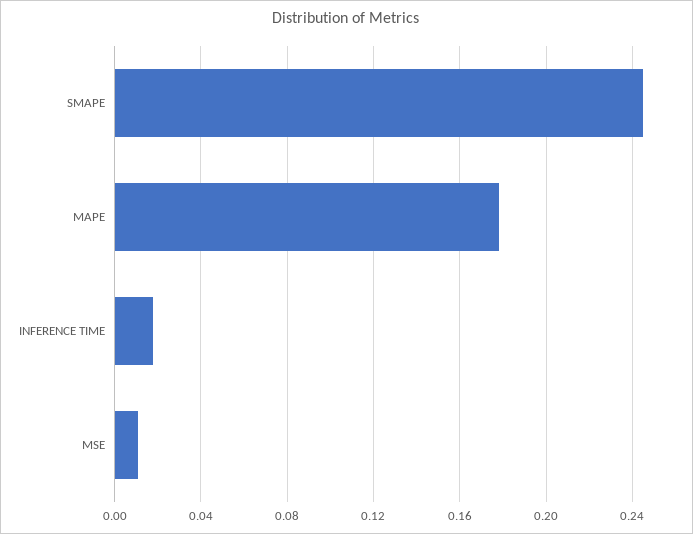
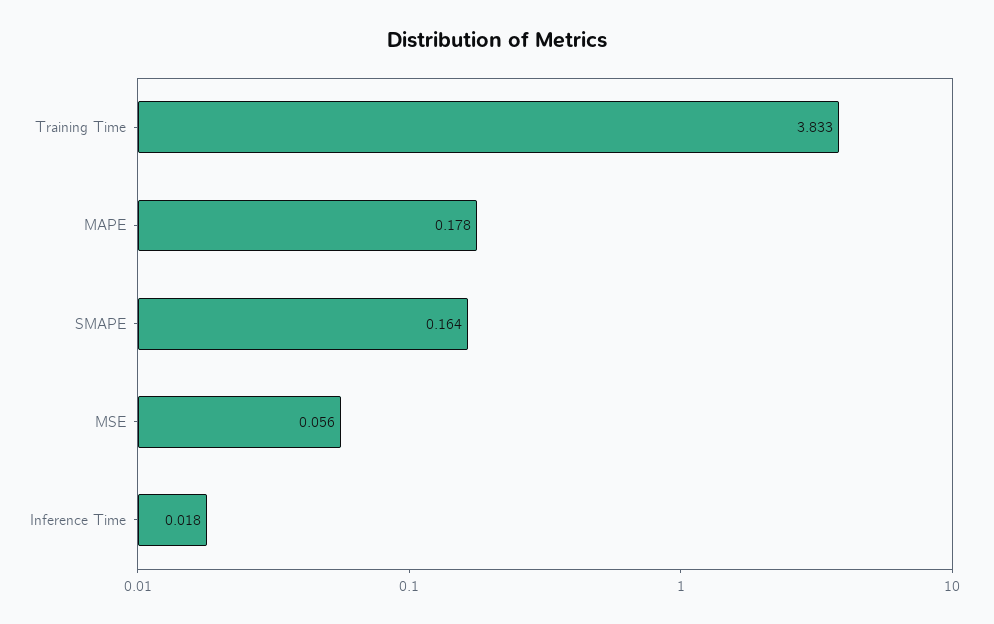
SMAPE: 0.245 -> 0.164
MSE: 0.01 -> 0.056
Training Time: none -> 3.833

